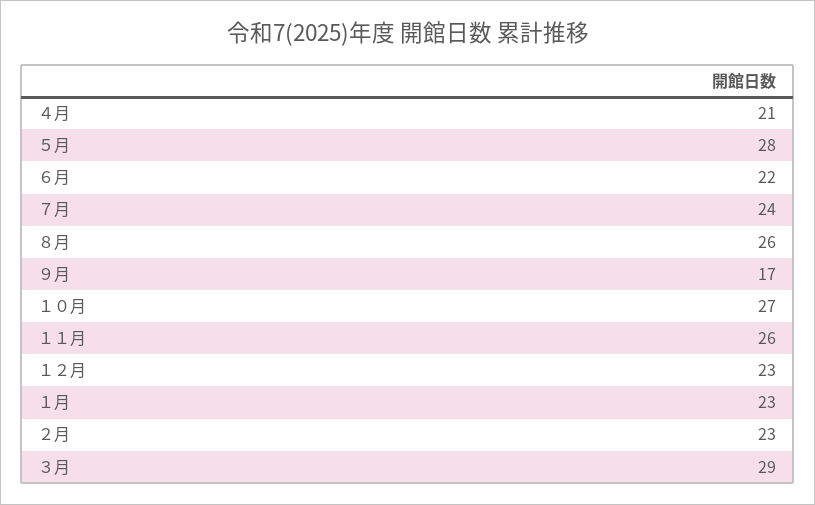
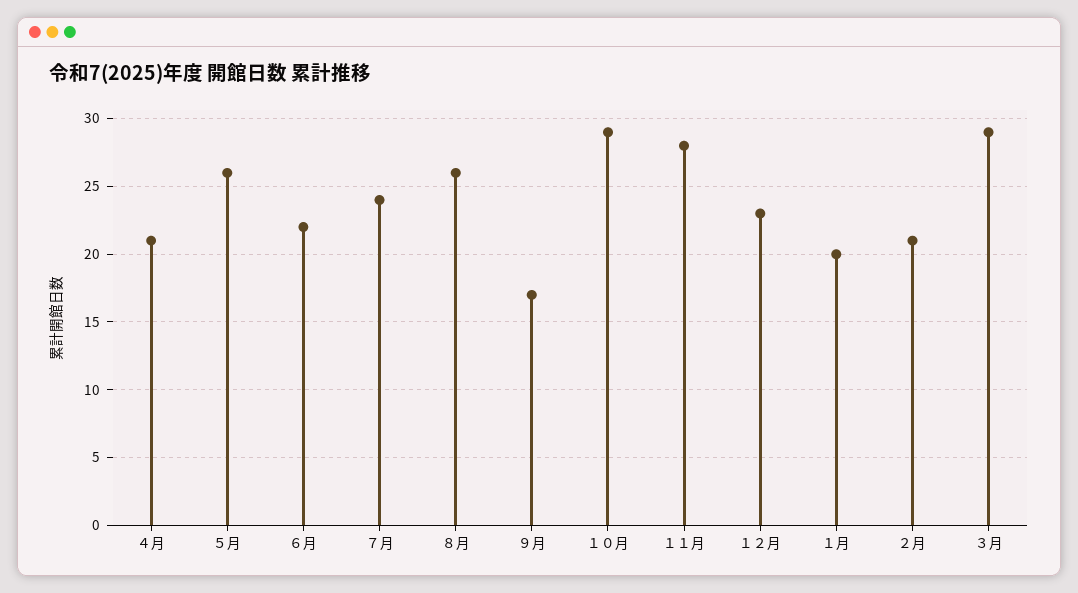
５月: 28 -> 26
１０月: 27 -> 29
１１月: 26 -> 28
１月: 23 -> 20
２月: 23 -> 21

